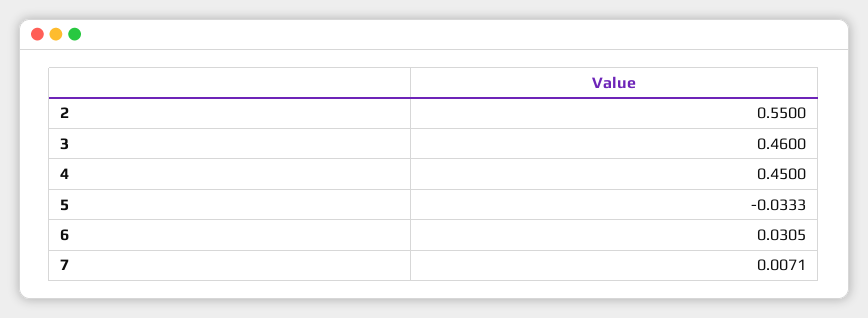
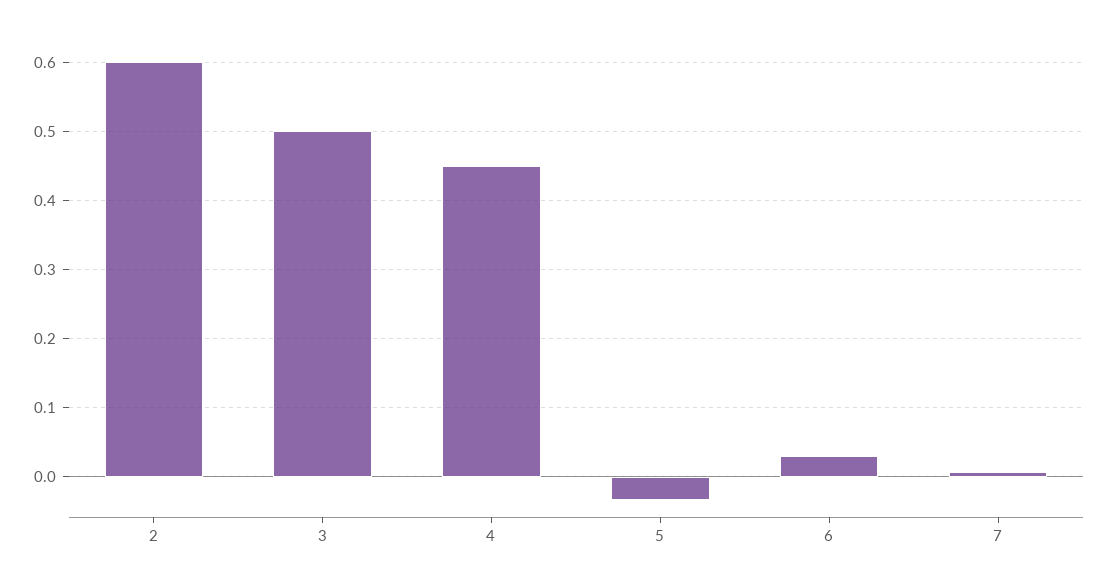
2: 0.55 -> 0.6
3: 0.46 -> 0.5

